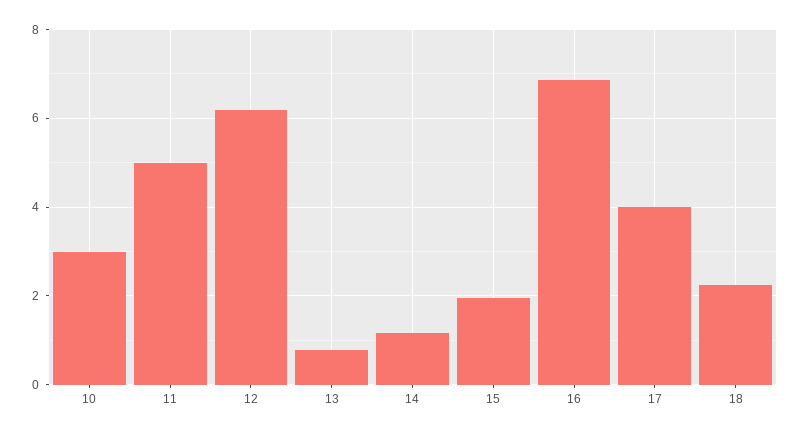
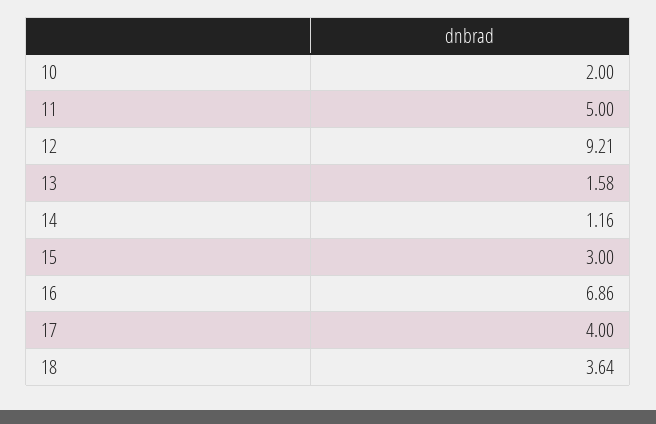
10: 3 -> 2
12: 6.2 -> 9.21
13: 0.8 -> 1.58
15: 2 -> 3
18: 2.2 -> 3.64

